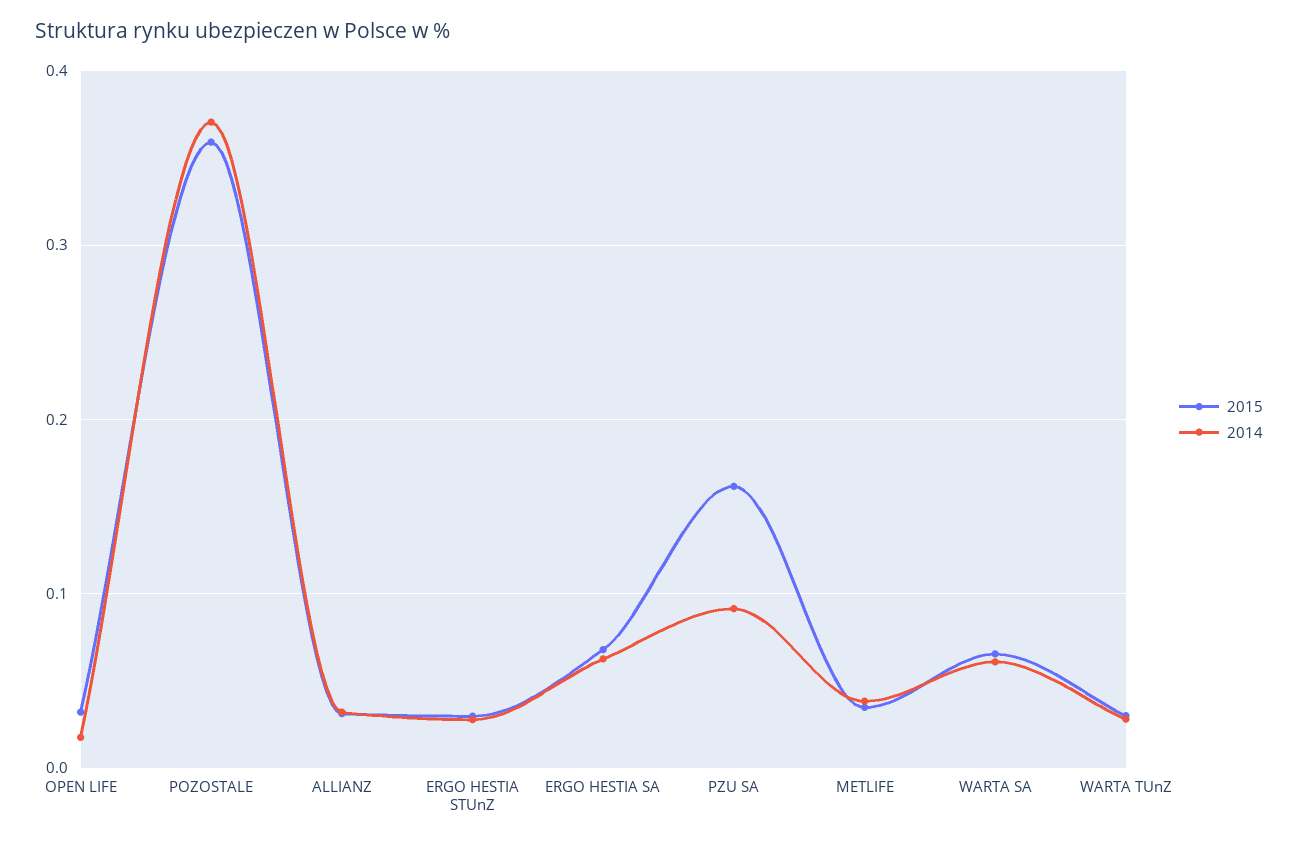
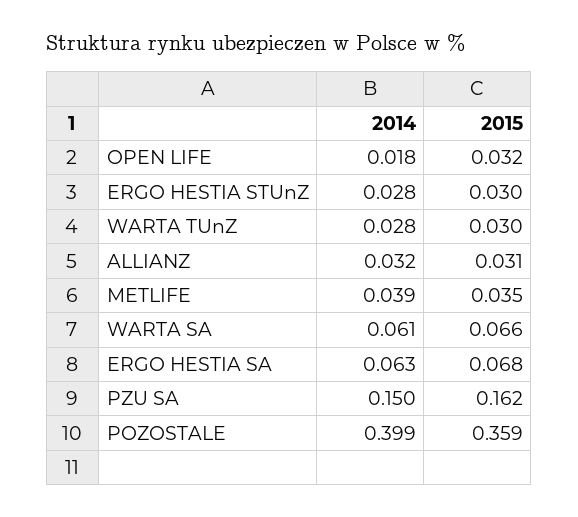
2014, POZOSTALE: 0.37 -> 0.399
2014, PZU SA: 0.09 -> 0.15

